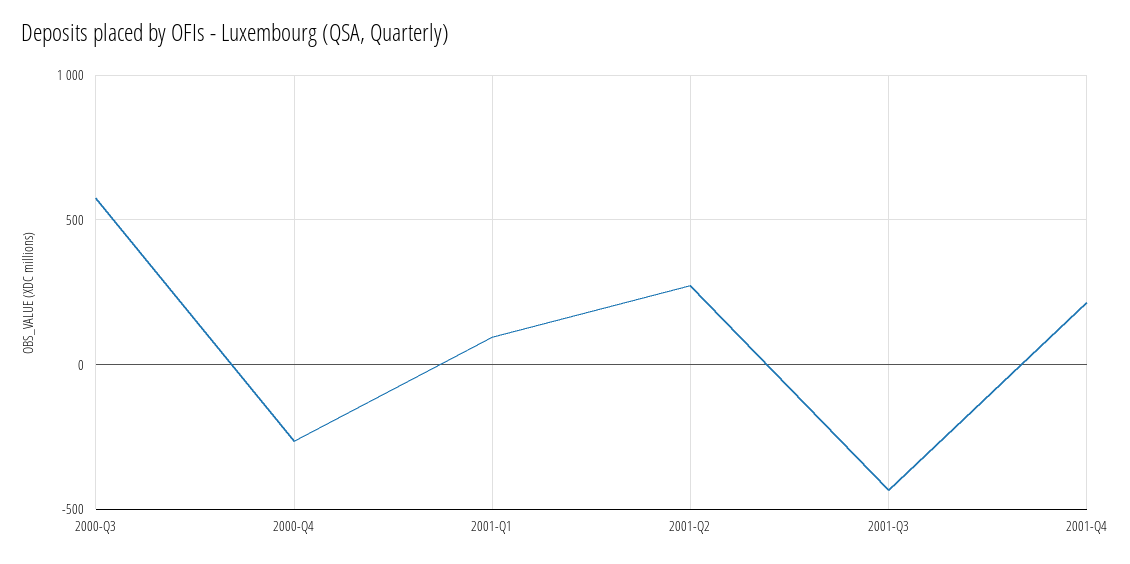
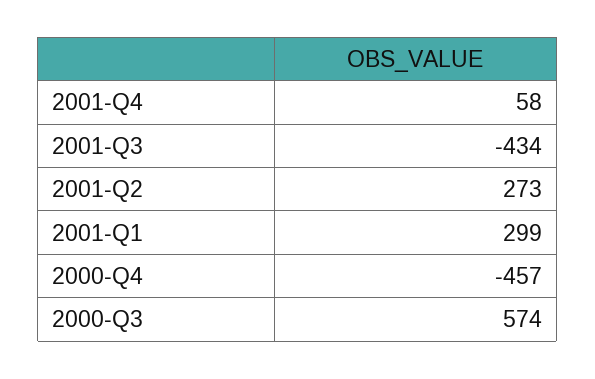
2000-Q4: -250 -> -457
2001-Q1: 100 -> 299
2001-Q4: 200 -> 58

